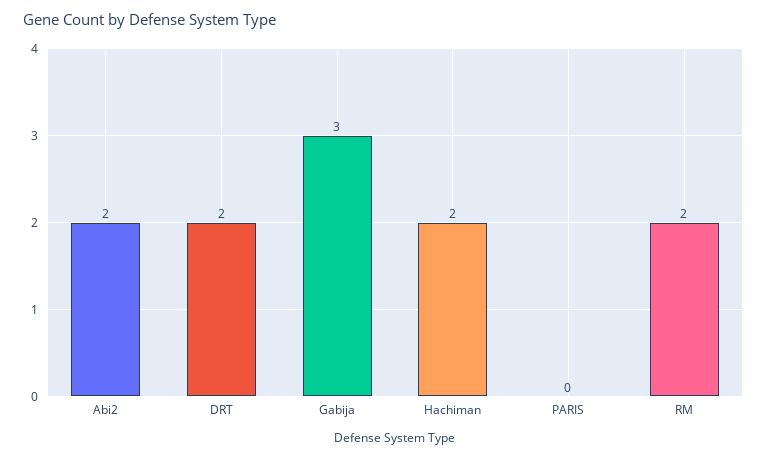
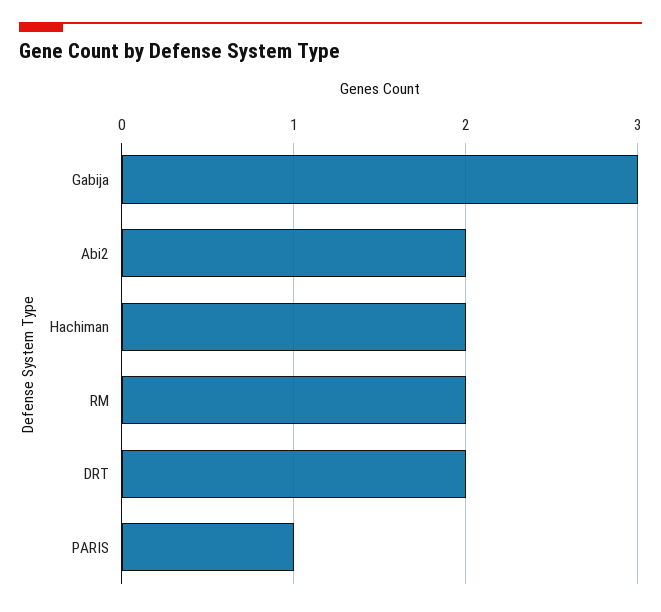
PARIS: 0 -> 1

